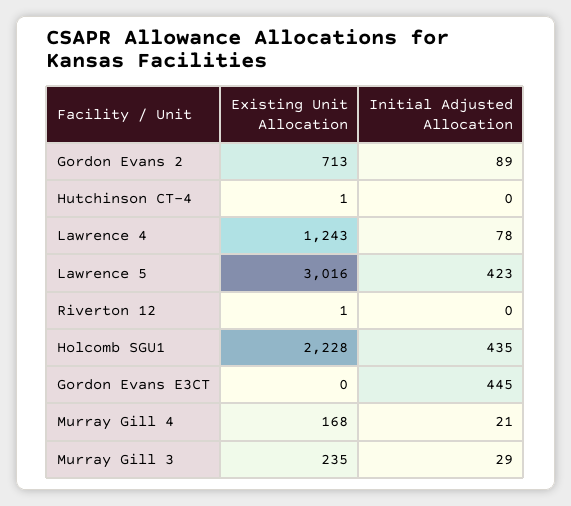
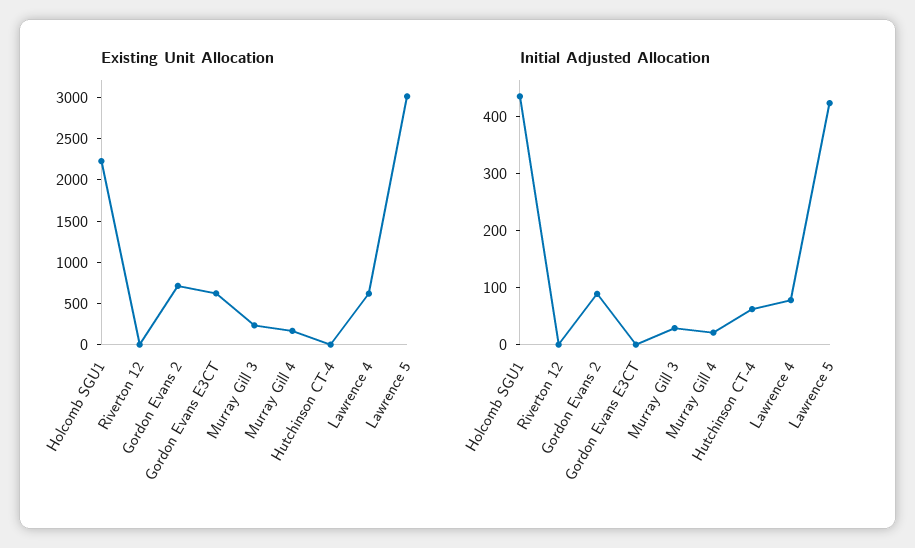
Initial Adjusted Allocation, Hutchinson CT-4: 0 -> 60
Existing Unit Allocation, Lawrence 4: 1243 -> 600
Existing Unit Allocation, Gordon Evans E3CT: 0 -> 600
Initial Adjusted Allocation, Gordon Evans E3CT: 445 -> 0

